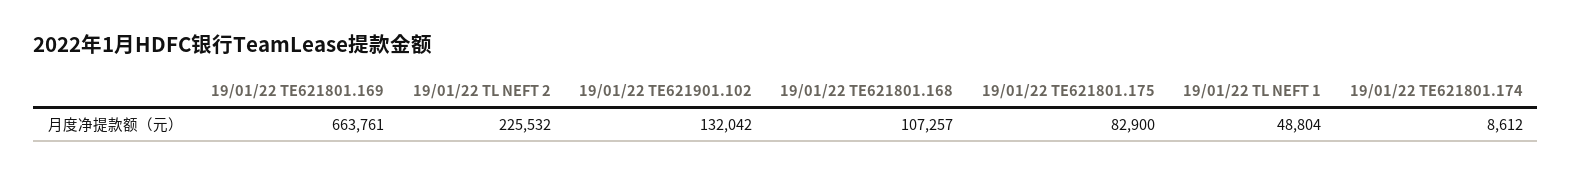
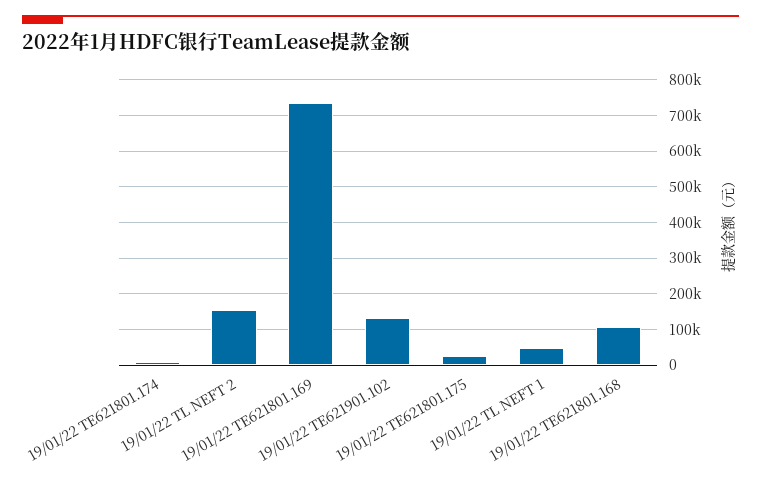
19/01/22 TE621801.169: 663761 -> 740000
19/01/22 TL NEFT 2: 225532 -> 160000
19/01/22 TE621801.175: 82900 -> 20000

